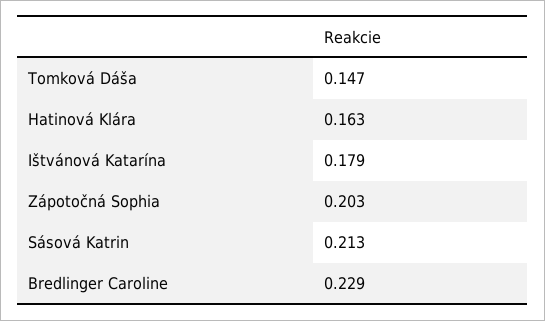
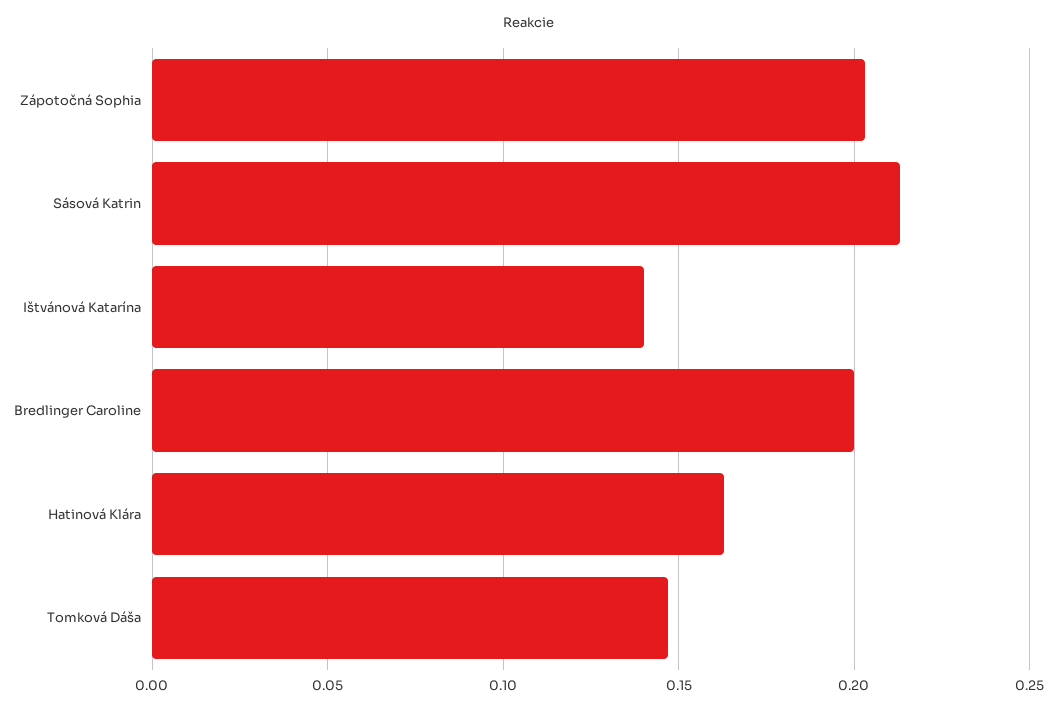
Ištvánová Katarína: 0.179 -> 0.14
Bredlinger Caroline: 0.229 -> 0.2

